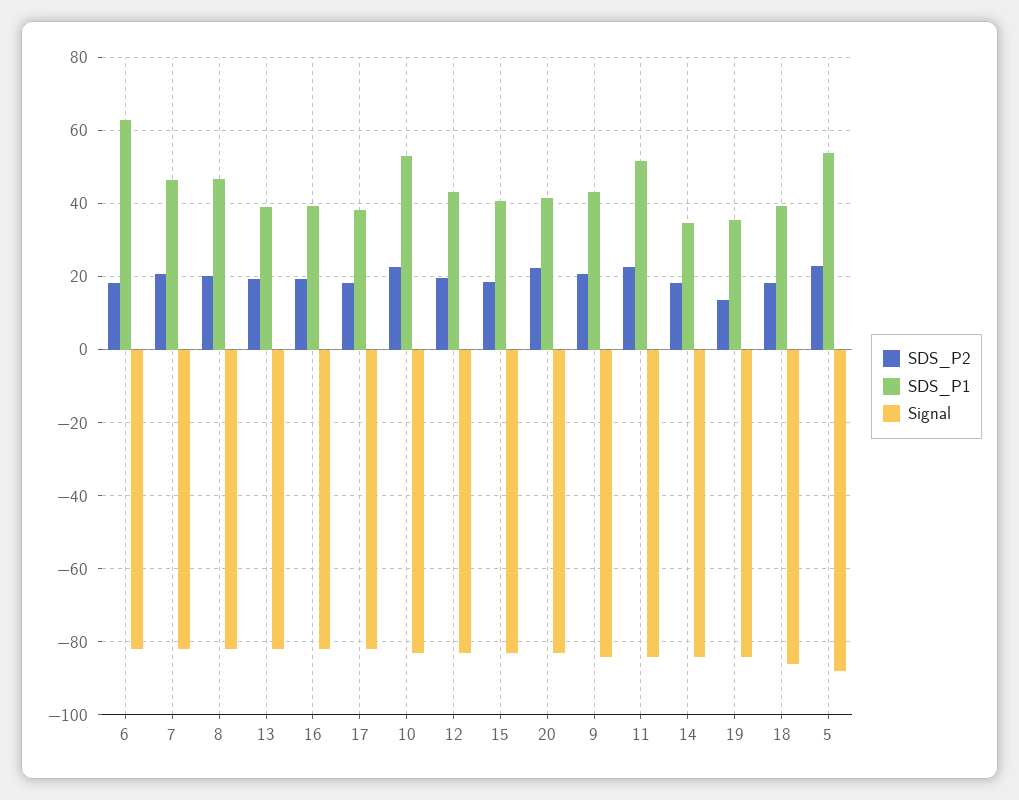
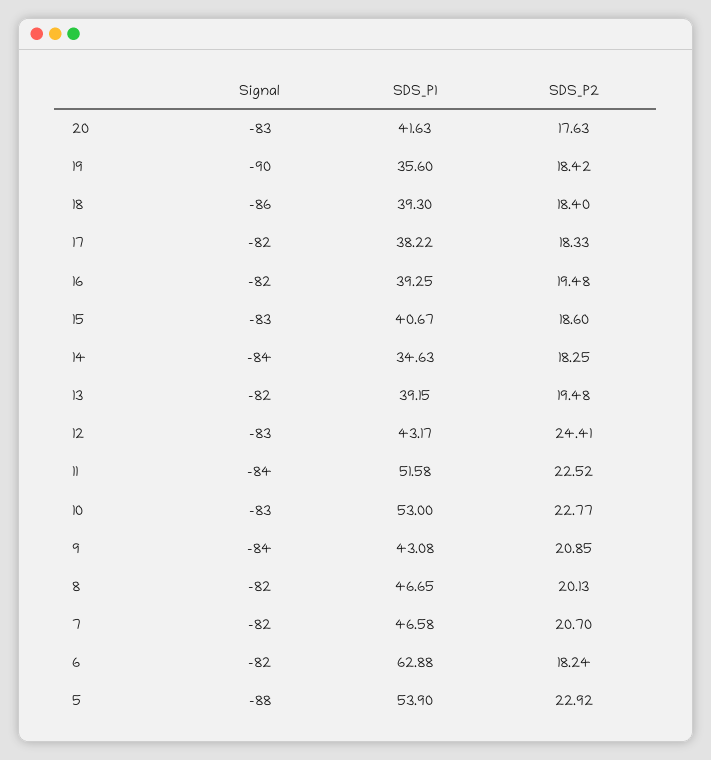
SDS_P2, 12: 20 -> 24.41
SDS_P2, 20: 22 -> 17.63
SDS_P2, 19: 14 -> 18.42
Signal, 19: -84 -> -90

